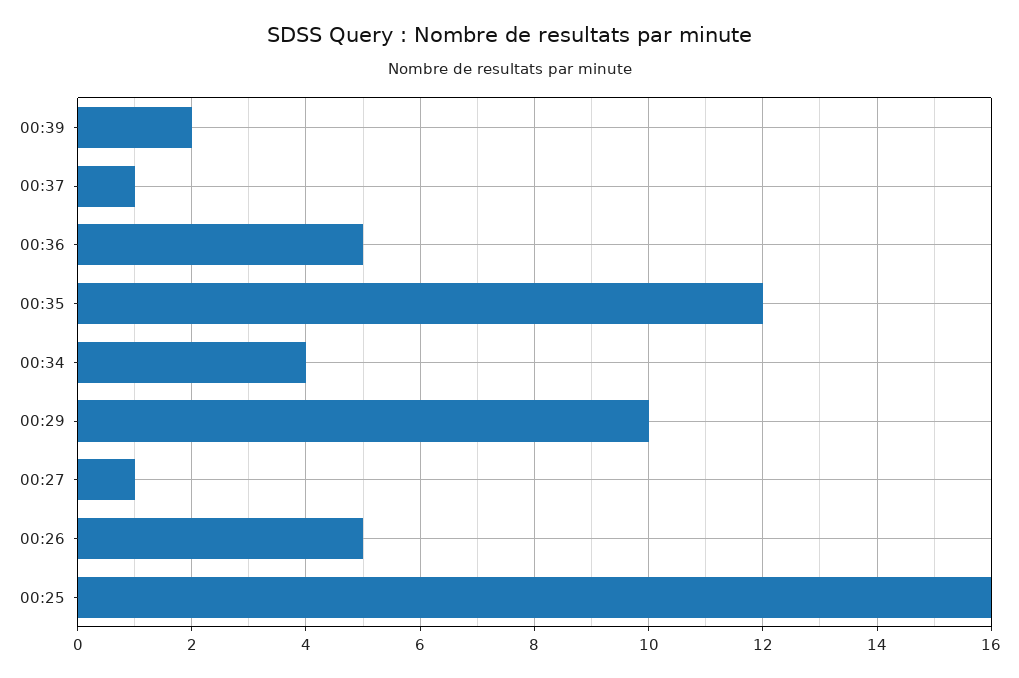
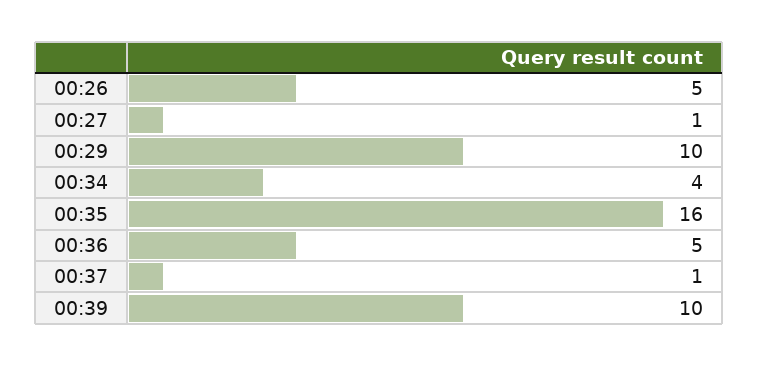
00:39: 2 -> 10
00:35: 12 -> 16
00:25: 16 -> none

